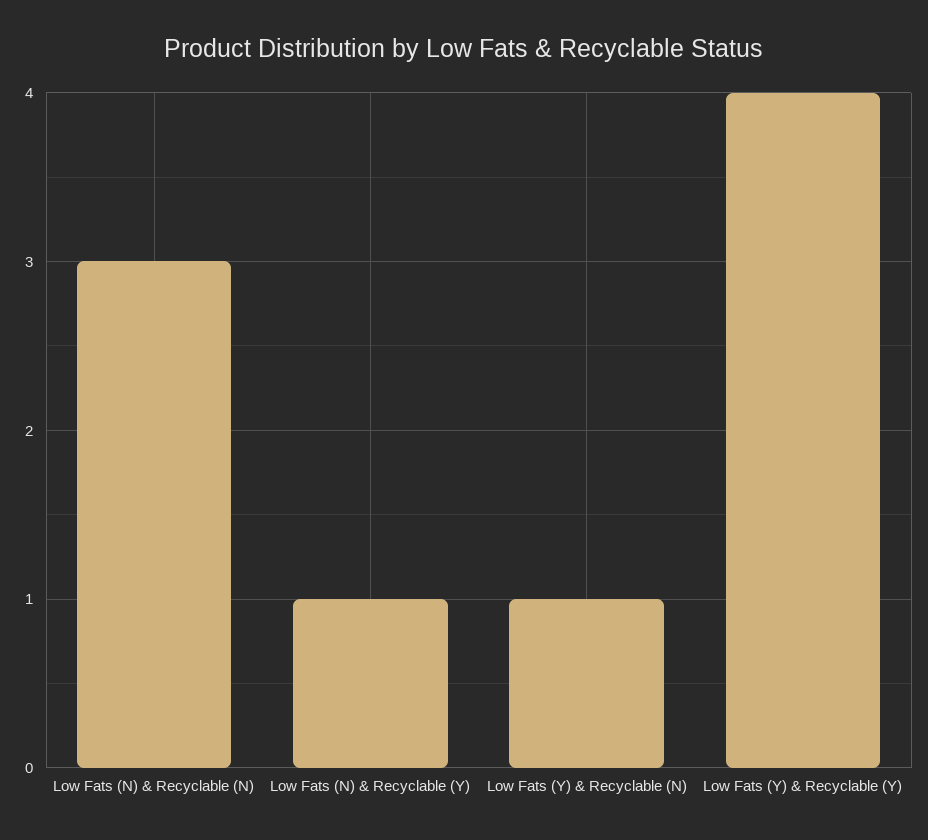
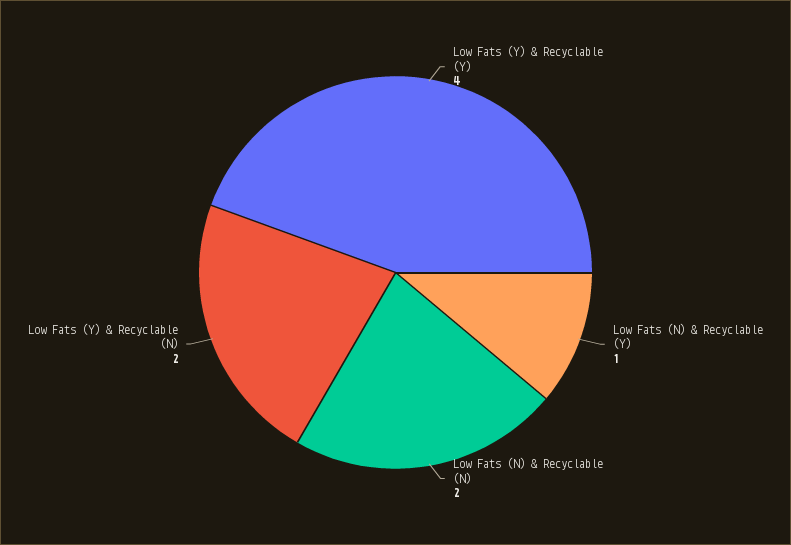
Low Fats (N) & Recyclable (N): 3 -> 2
Low Fats (Y) & Recyclable (N): 1 -> 2

